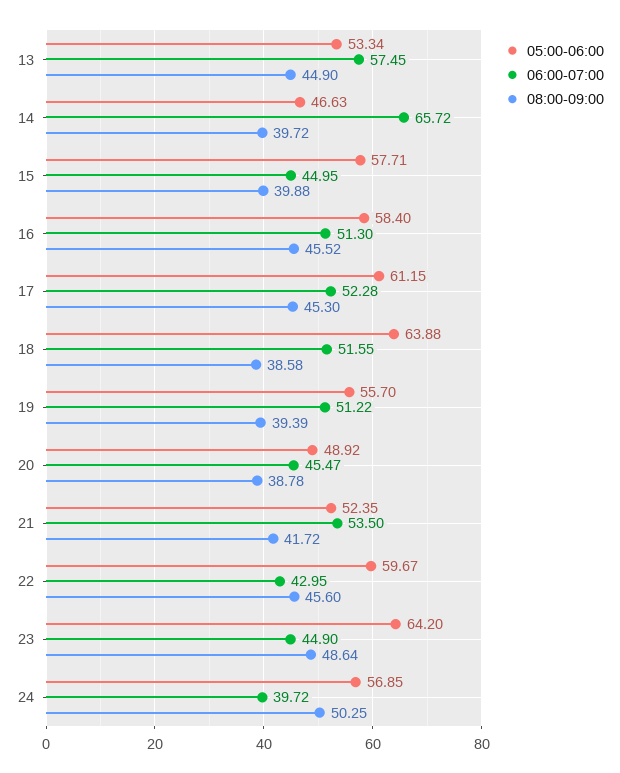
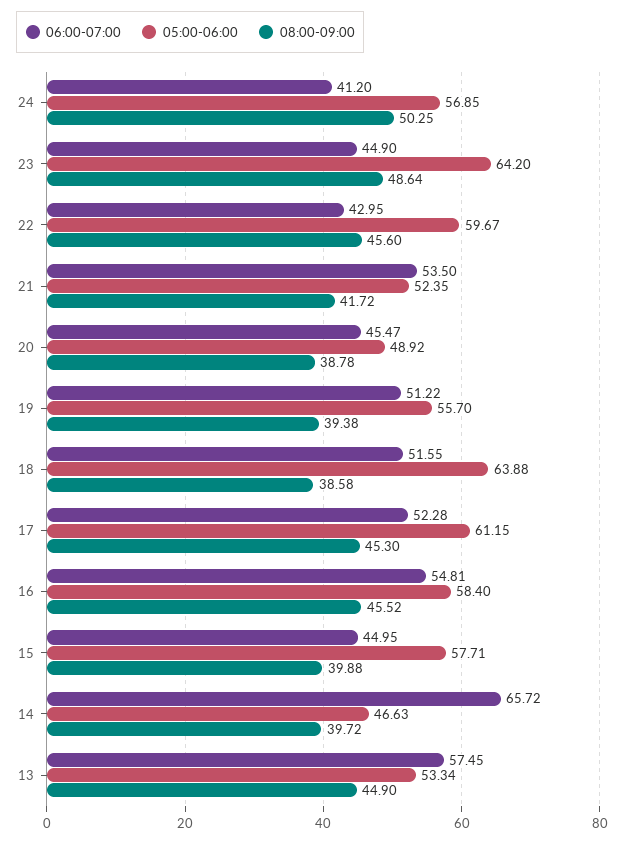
06:00-07:00, 16: 51.3 -> 54.81
08:00-09:00, 19: 39.39 -> 39.38
06:00-07:00, 24: 39.72 -> 41.2

